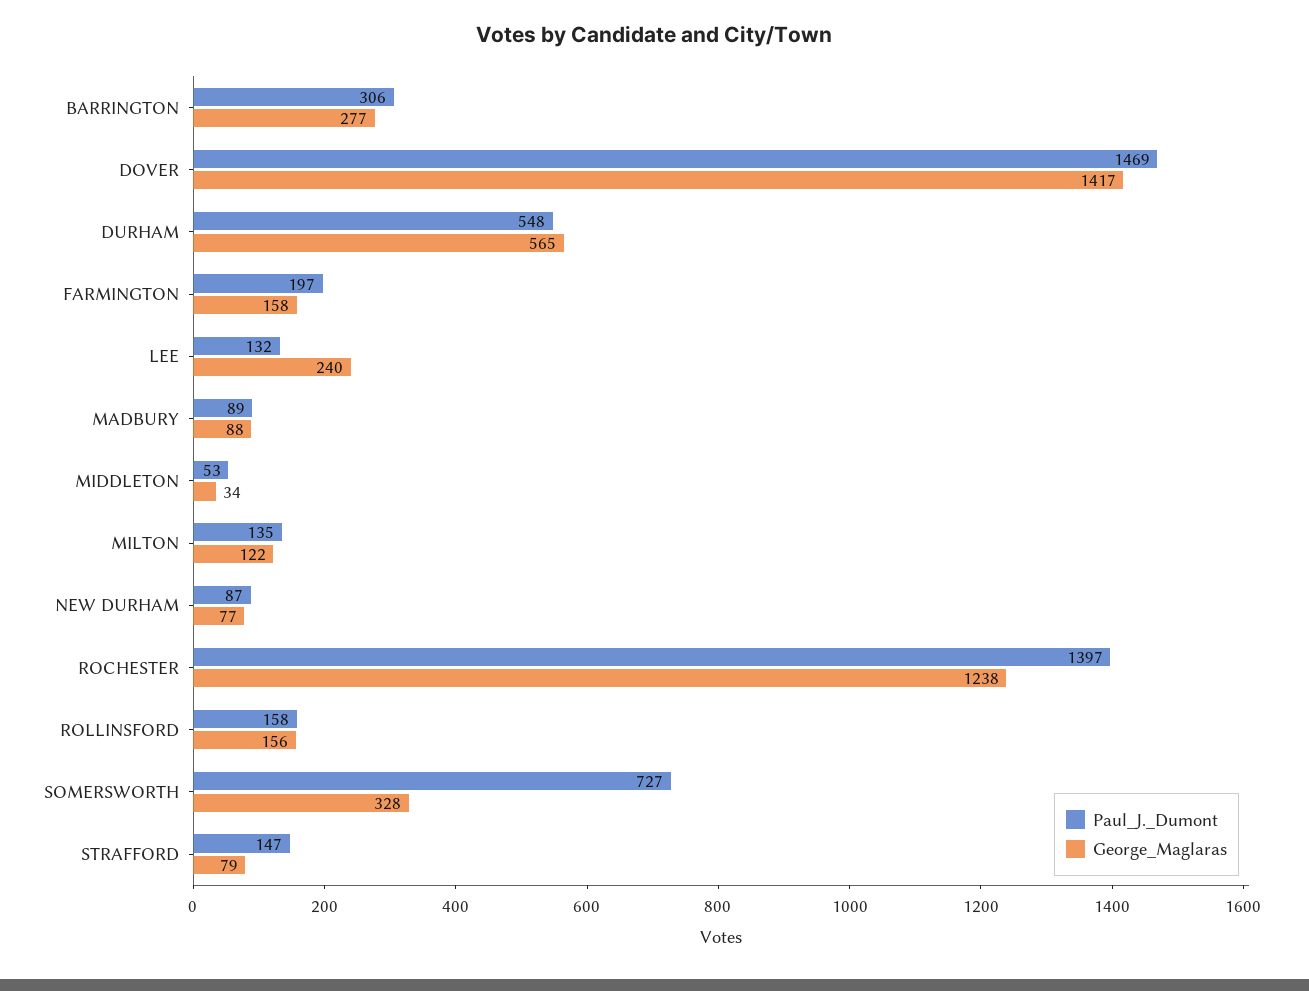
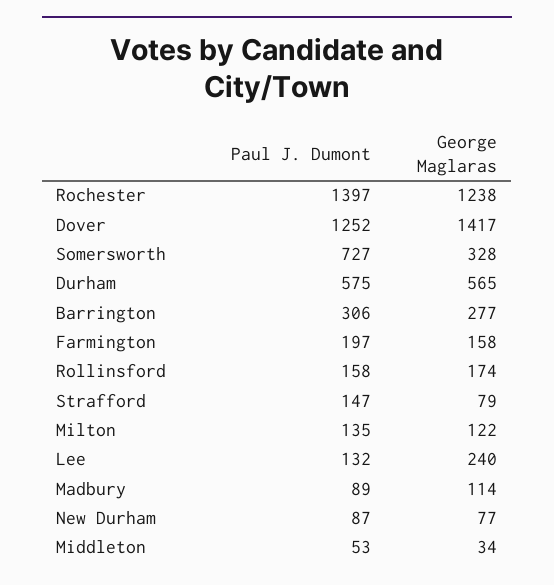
Paul_J._Dumont, DOVER: 1469 -> 1252
Paul_J._Dumont, DURHAM: 548 -> 575
George_Maglaras, MADBURY: 88 -> 114
George_Maglaras, ROLLINSFORD: 156 -> 174

